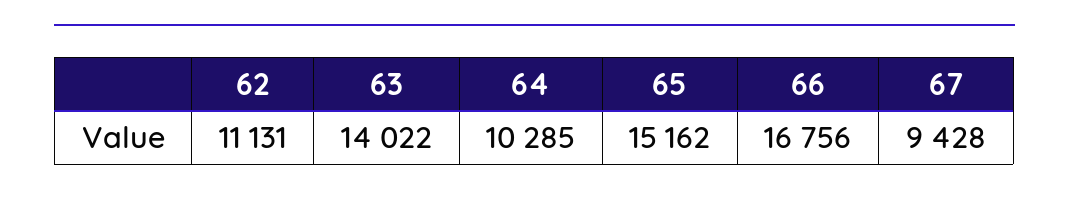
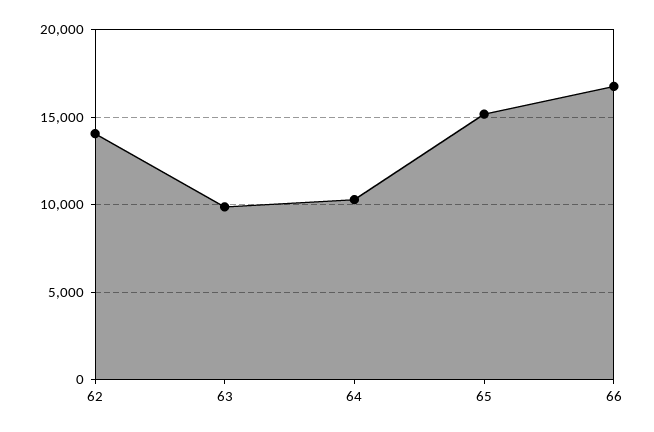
62: 11131 -> 14000
63: 14022 -> 10000
67: 9428 -> none

